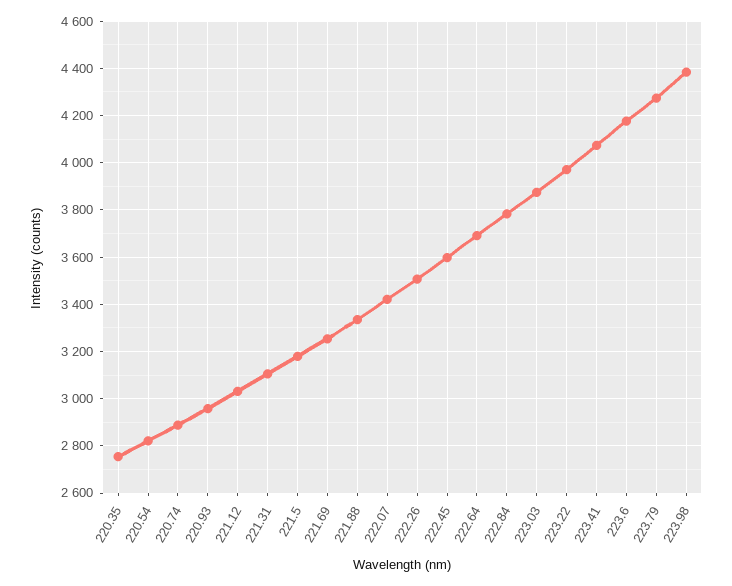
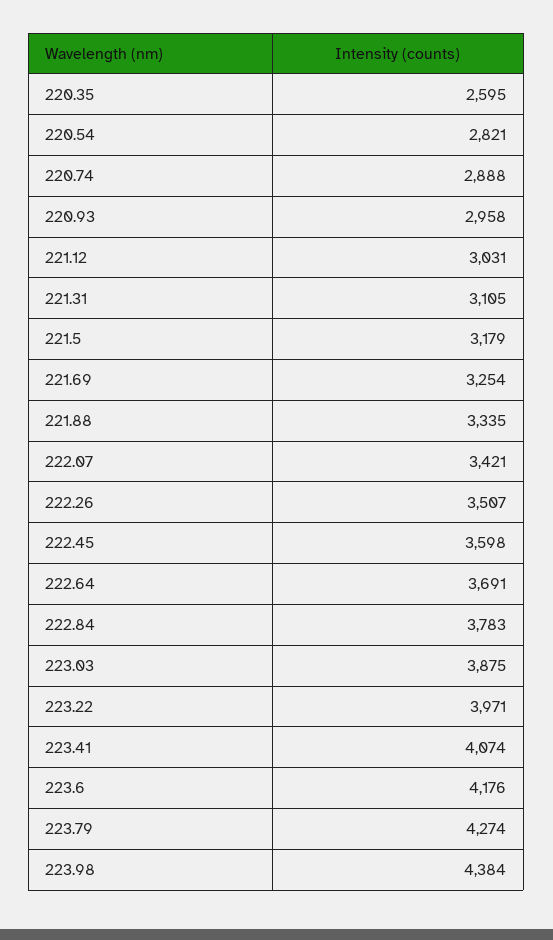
220.35: 2750 -> 2595

